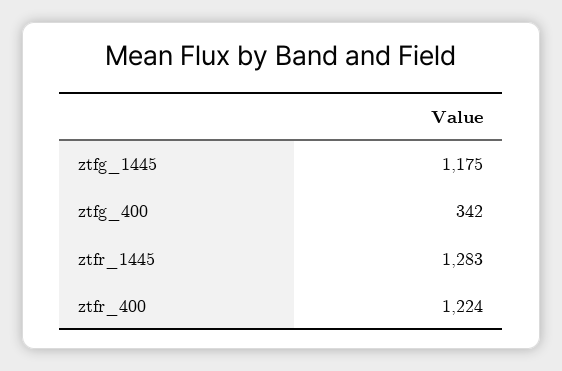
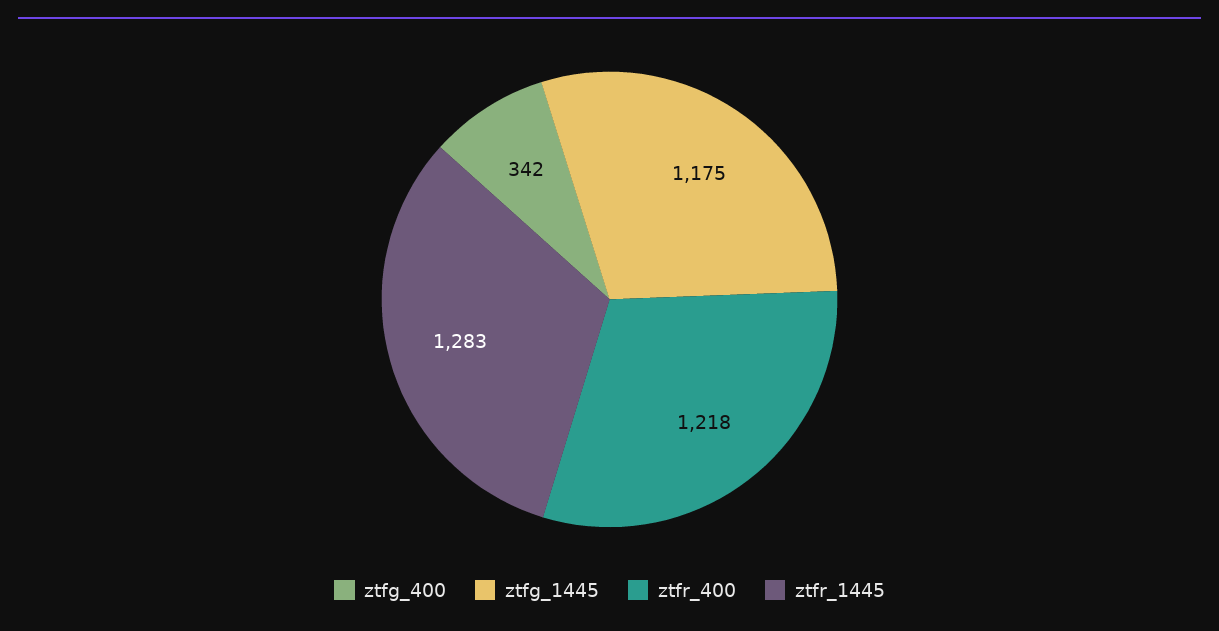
ztfr_400: 1224 -> 1218

